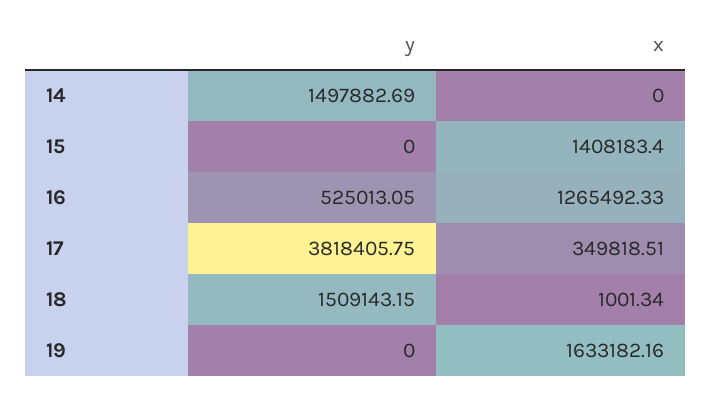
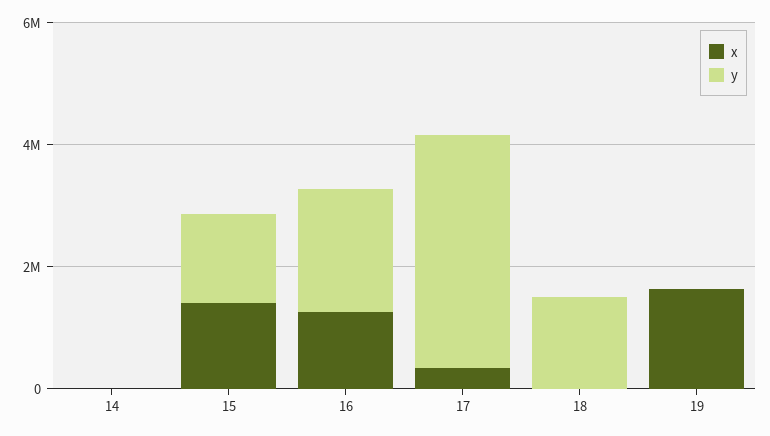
y, 14: 1497882.69 -> 0
y, 15: 0 -> 1500000
y, 16: 525013.05 -> 2000000

